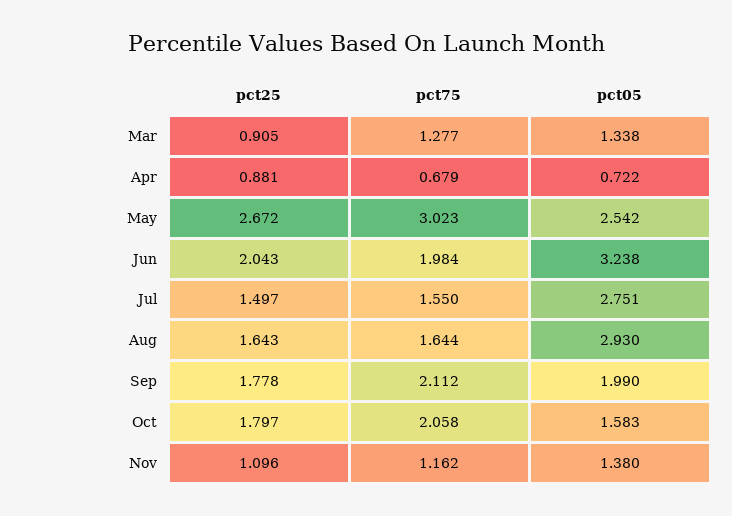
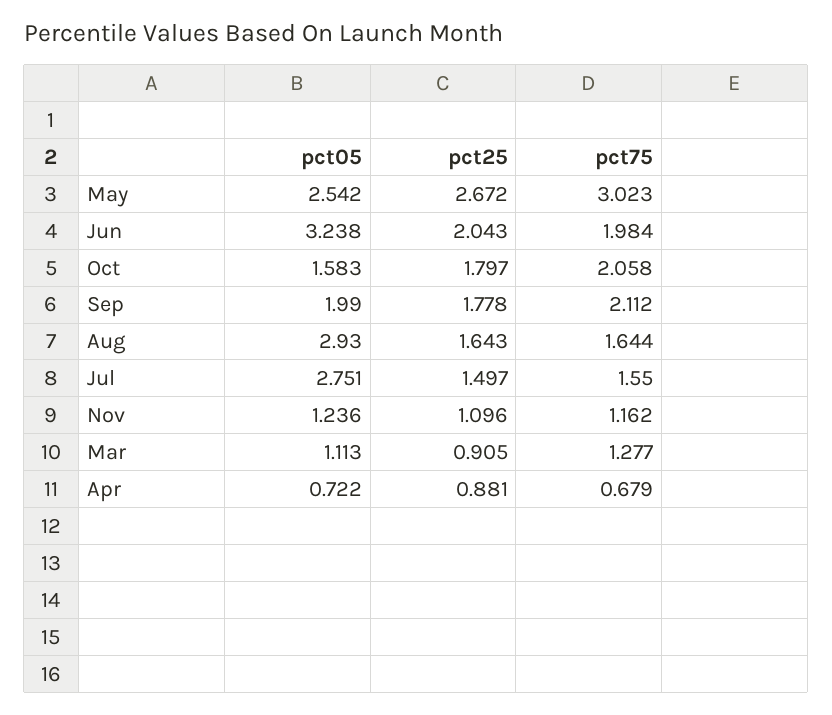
pct05, Mar: 1.338 -> 1.113
pct05, Nov: 1.38 -> 1.236

